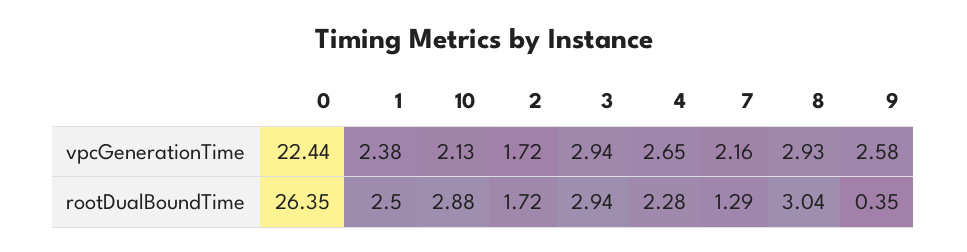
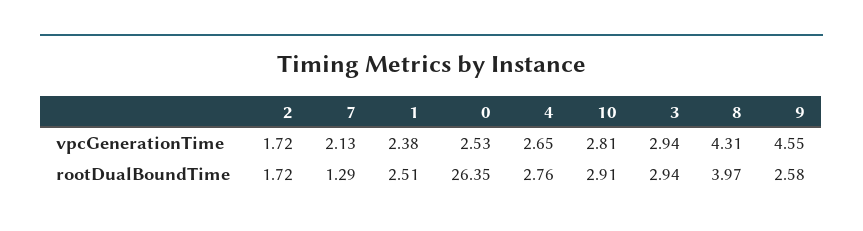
0, vpcGenerationTime: 22.44 -> 2.53
10, vpcGenerationTime: 2.13 -> 2.81
7, vpcGenerationTime: 2.16 -> 2.13
8, vpcGenerationTime: 2.93 -> 4.31
9, vpcGenerationTime: 2.58 -> 4.55
1, rootDualBoundTime: 2.5 -> 2.51
10, rootDualBoundTime: 2.88 -> 2.91
4, rootDualBoundTime: 2.28 -> 2.76
8, rootDualBoundTime: 3.04 -> 3.97
9, rootDualBoundTime: 0.35 -> 2.58

